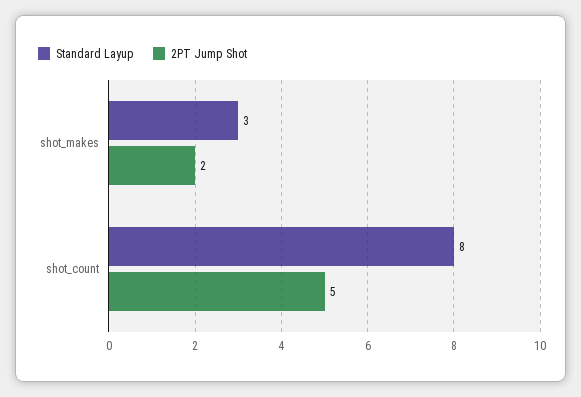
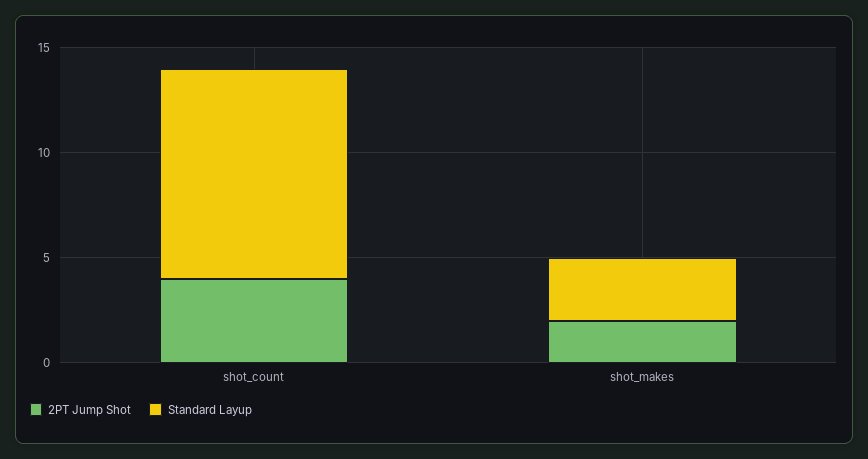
Standard Layup, shot_count: 8 -> 10
2PT Jump Shot, shot_count: 5 -> 4

